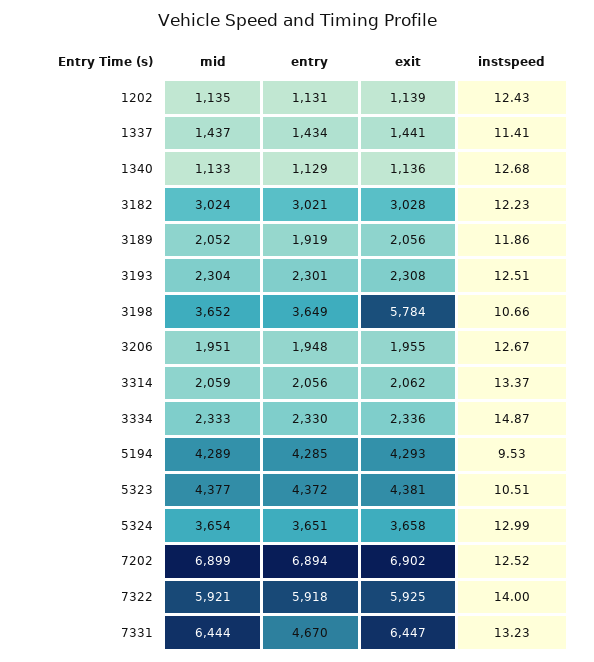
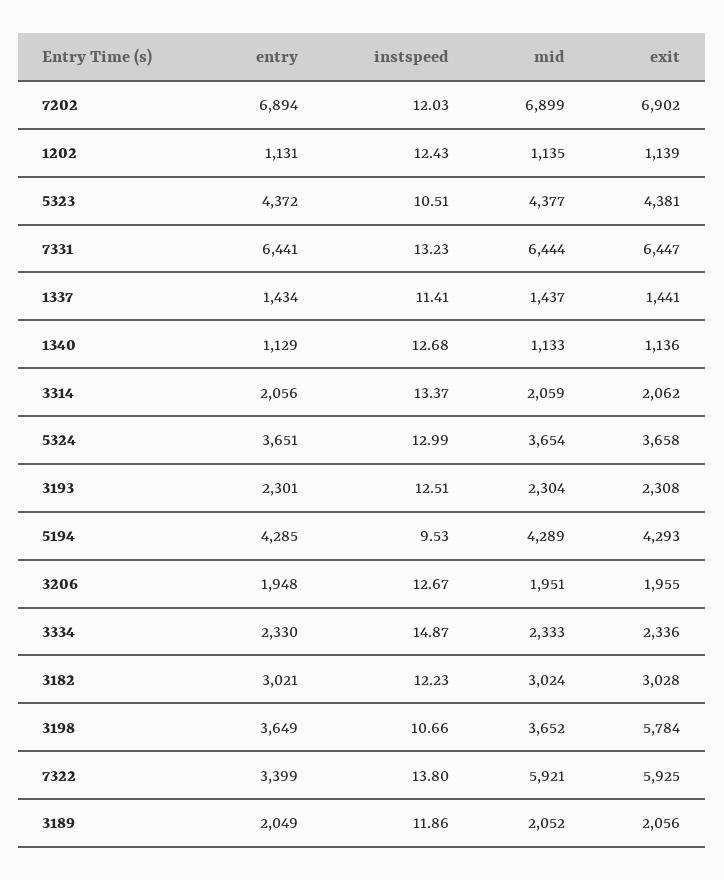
entry, 3189: 1919 -> 2049
instspeed, 7202: 12.52 -> 12.03
entry, 7322: 5918 -> 3399
instspeed, 7322: 14 -> 13.8
entry, 7331: 4670 -> 6441

